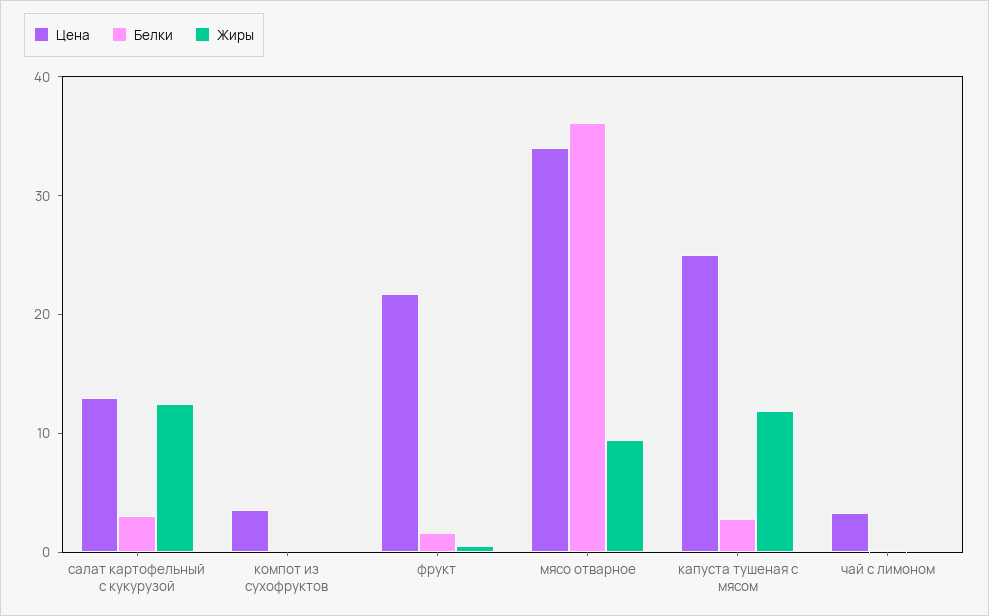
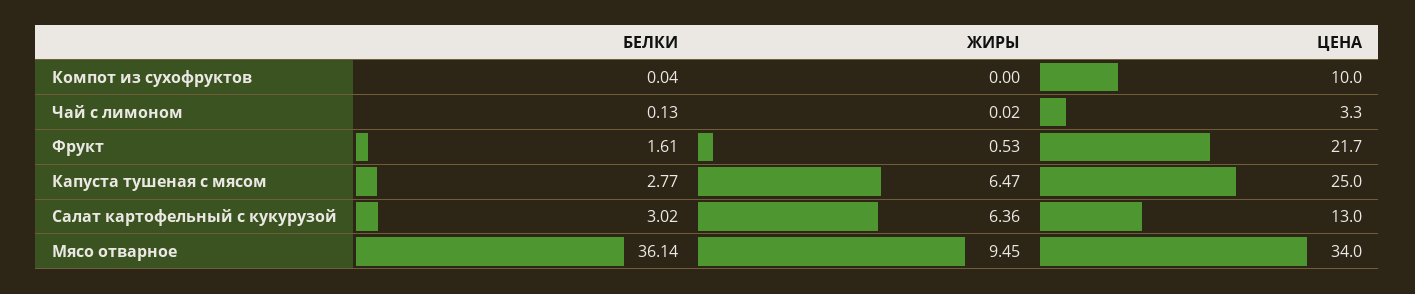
Жиры, салат картофельный с кукурузой: 12 -> 6.36
Цена, компот из сухофруктов: 4 -> 10
Жиры, капуста тушеная с мясом: 12 -> 6.47

